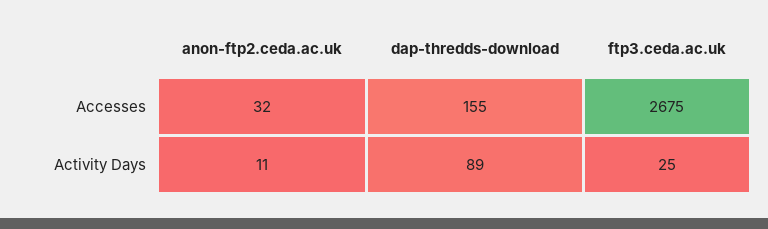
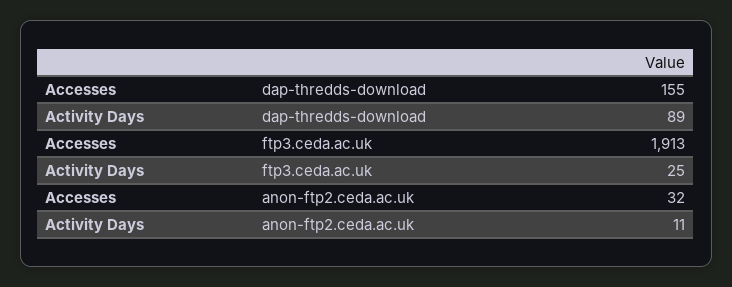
ftp3.ceda.ac.uk, Accesses: 2675 -> 1913

